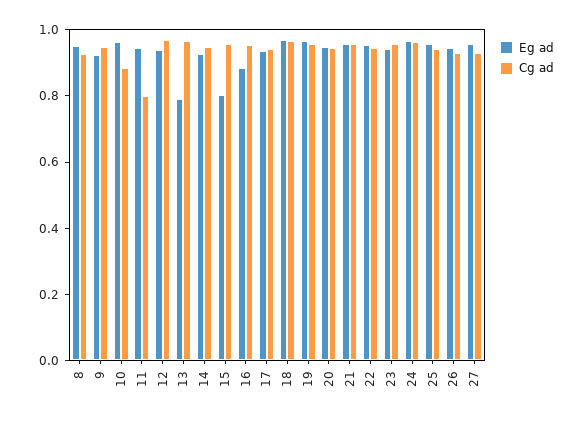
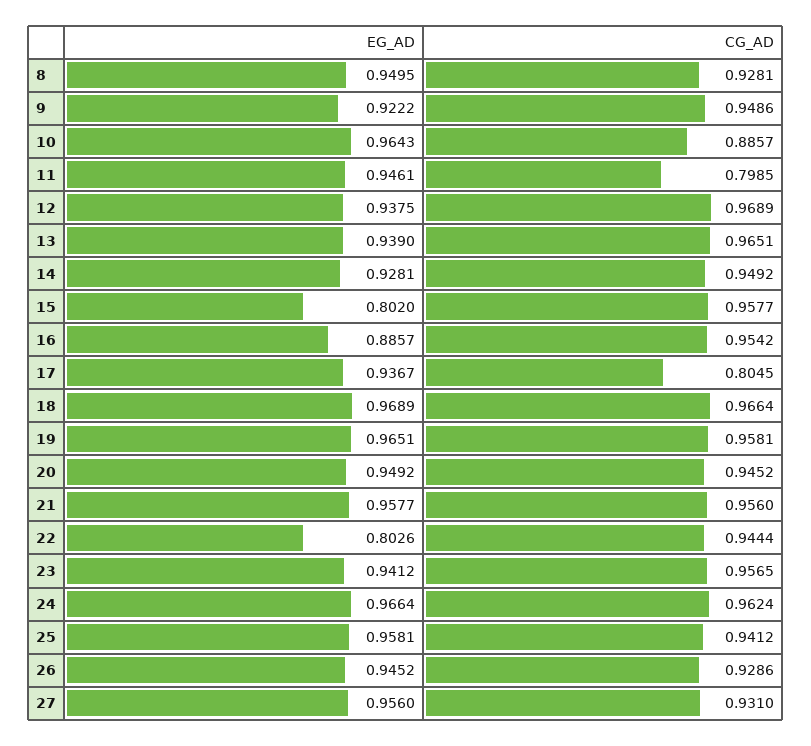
Eg ad, 13: 0.8 -> 0.939
Cg ad, 17: 0.95 -> 0.8045
Eg ad, 22: 0.95 -> 0.8026

